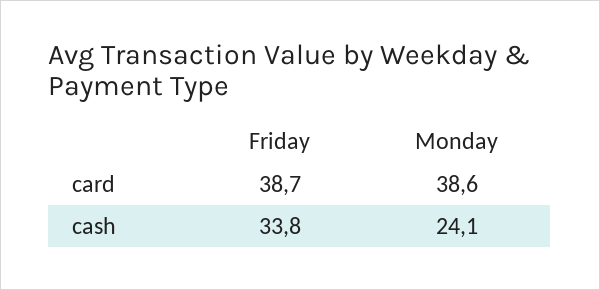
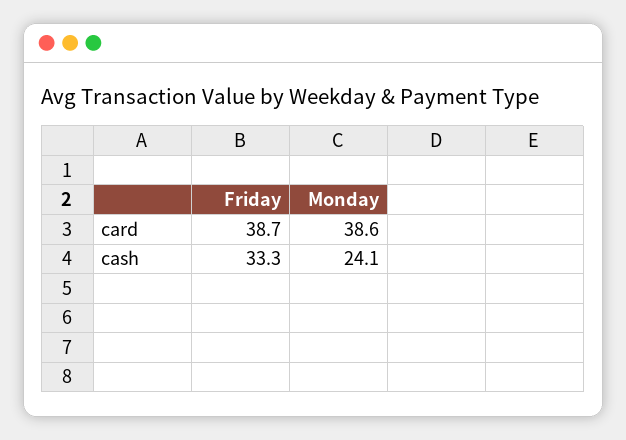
Friday, cash: 33.8 -> 33.3

